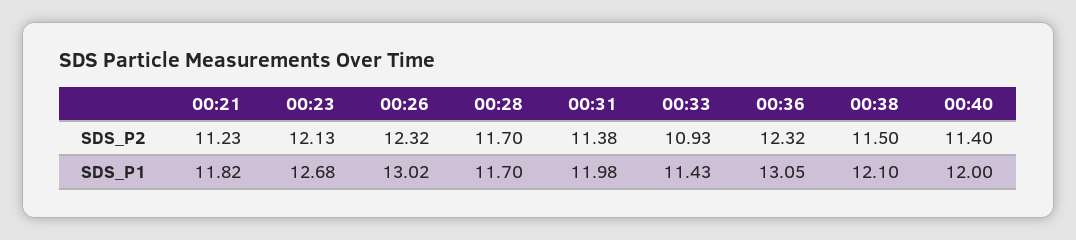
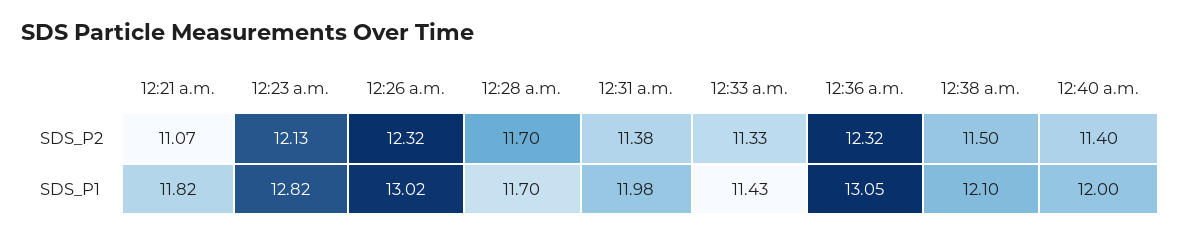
00:21, SDS_P2: 11.23 -> 11.07
00:33, SDS_P2: 10.93 -> 11.33
00:23, SDS_P1: 12.68 -> 12.82

